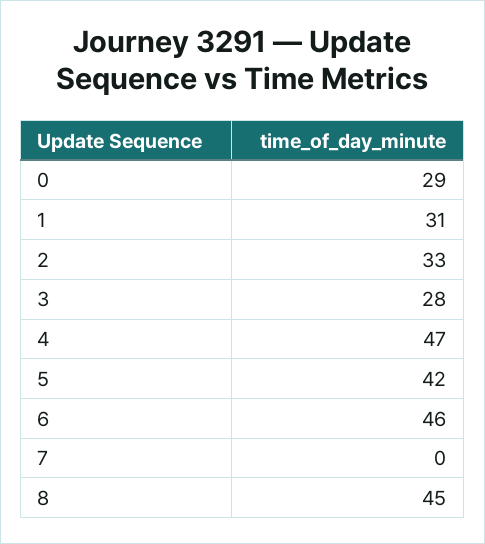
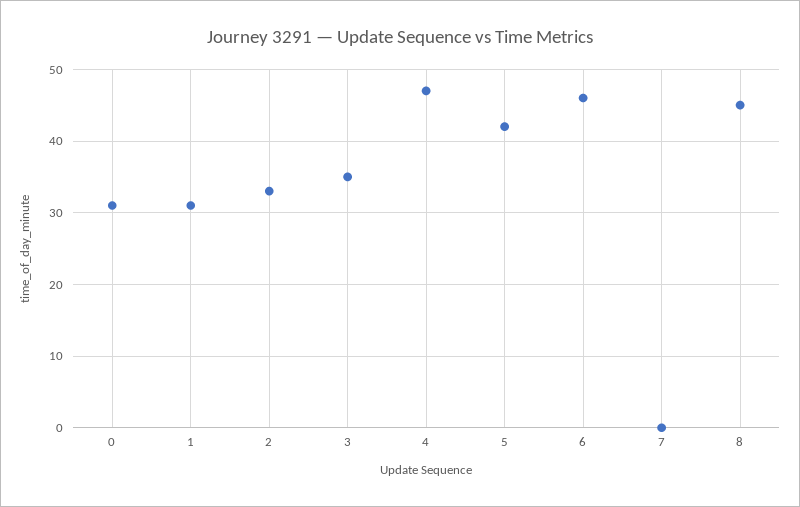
0: 29 -> 31
3: 28 -> 35

